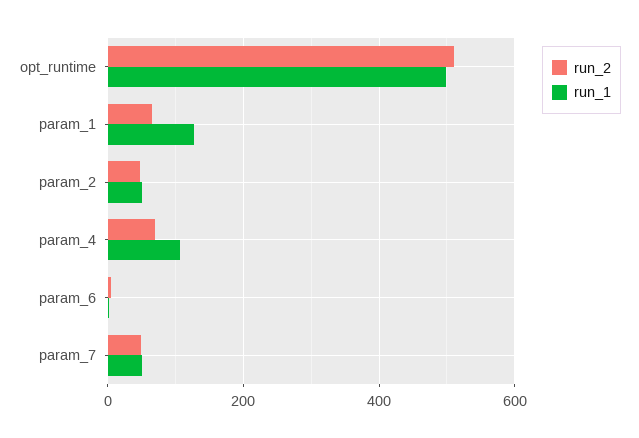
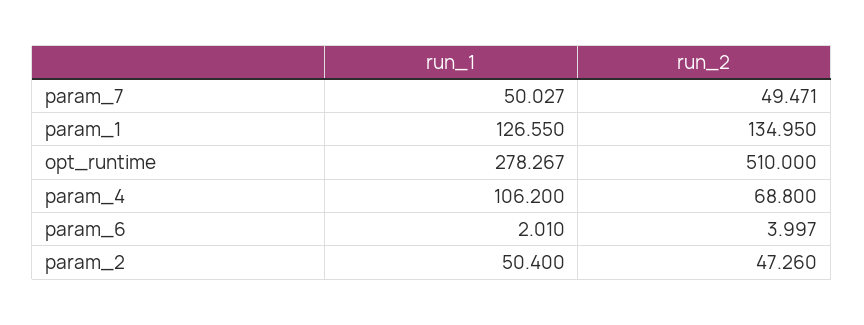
run_1, opt_runtime: 500 -> 278.267
run_2, param_1: 60 -> 134.95

